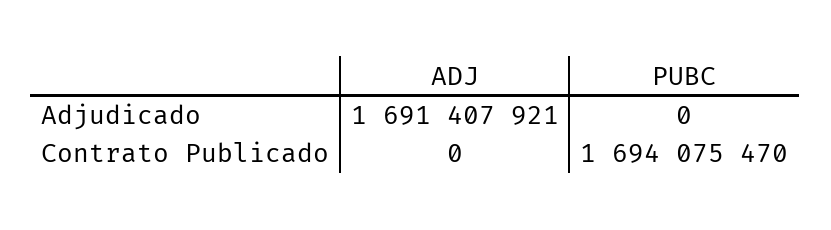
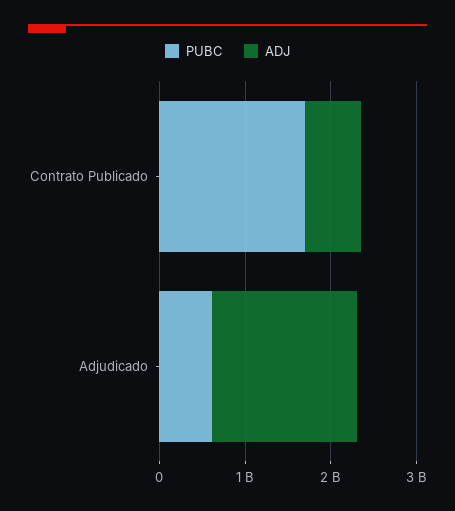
PUBC, Adjudicado: 0 -> 600000000
ADJ, Contrato Publicado: 0 -> 600000000

